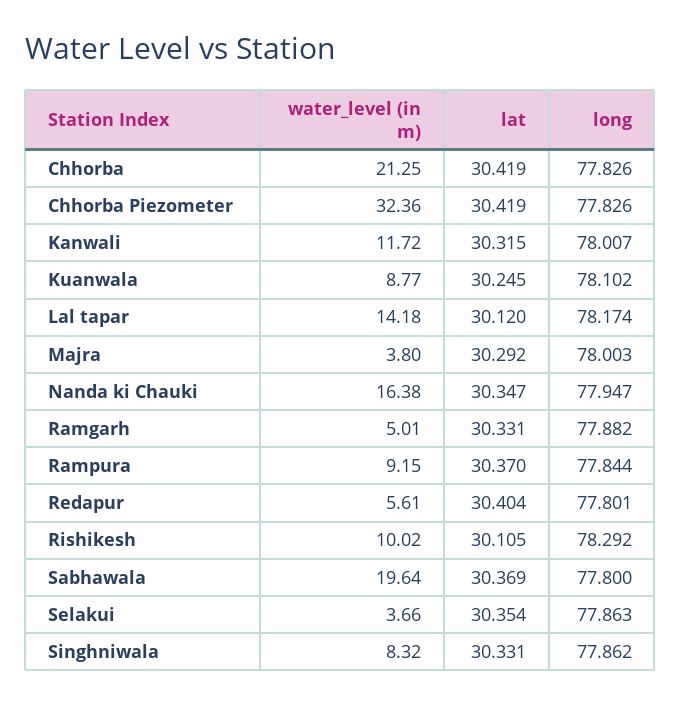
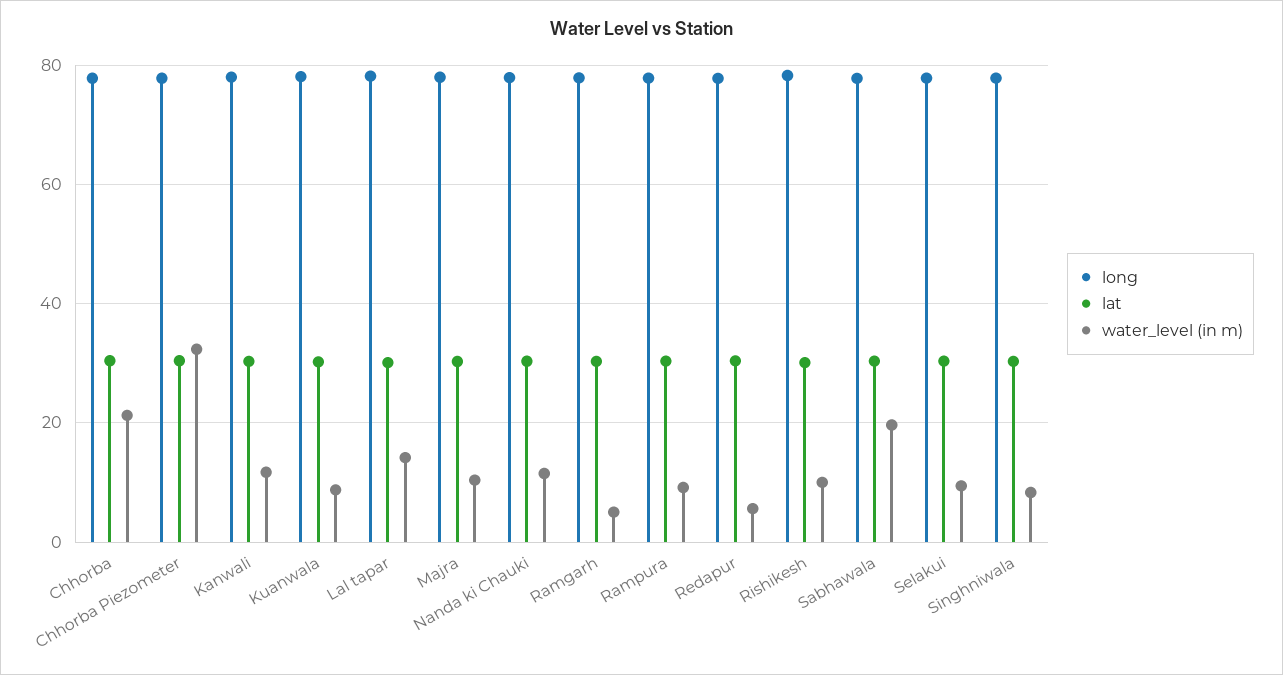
water_level (in m), Majra: 3.8 -> 10
water_level (in m), Nanda ki Chauki: 16.38 -> 12
water_level (in m), Selakui: 3.66 -> 10

